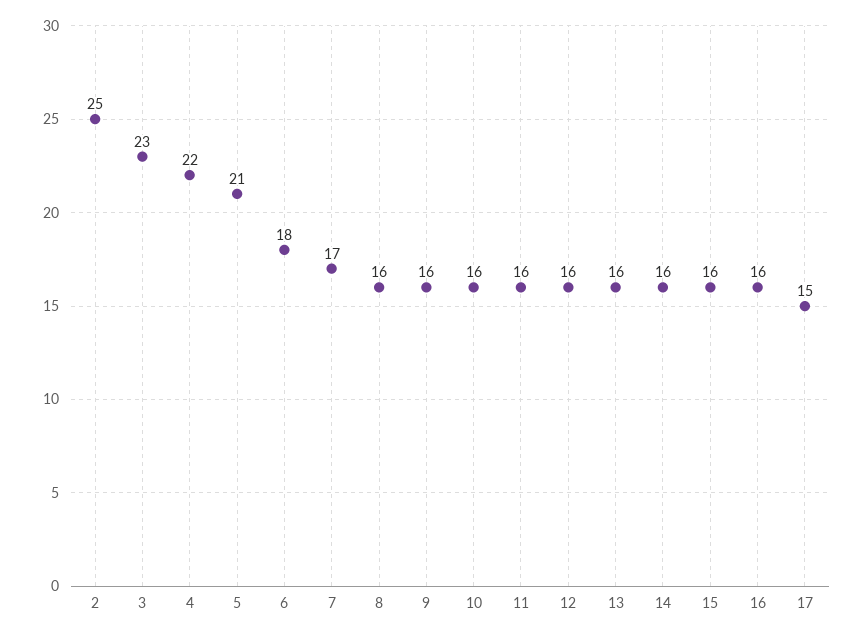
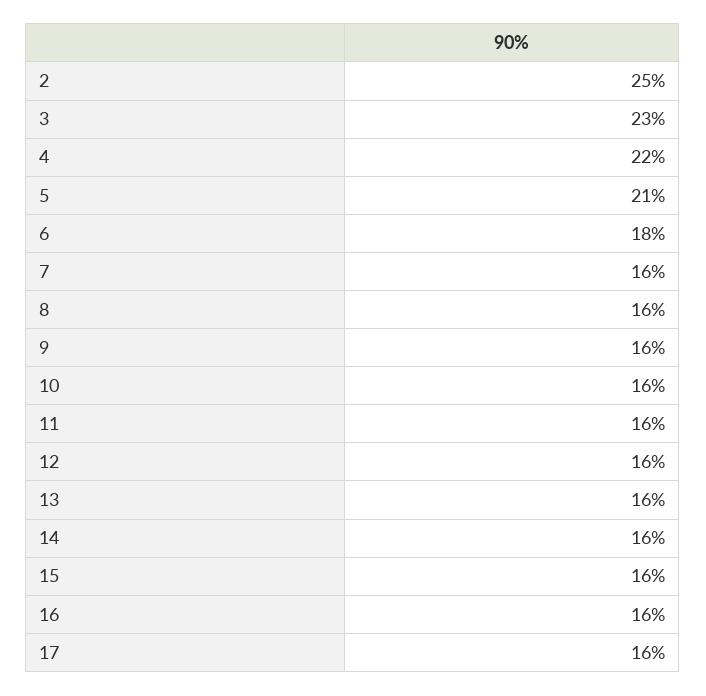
7: 17 -> 16
17: 15 -> 16

